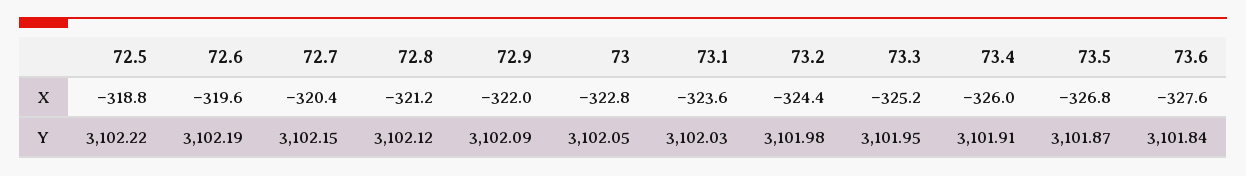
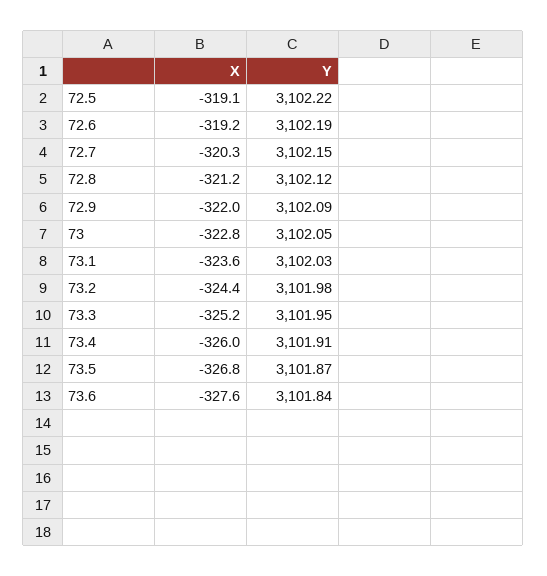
72.5, X: -318.8 -> -319.1
72.6, X: -319.6 -> -319.2
72.7, X: -320.4 -> -320.3

